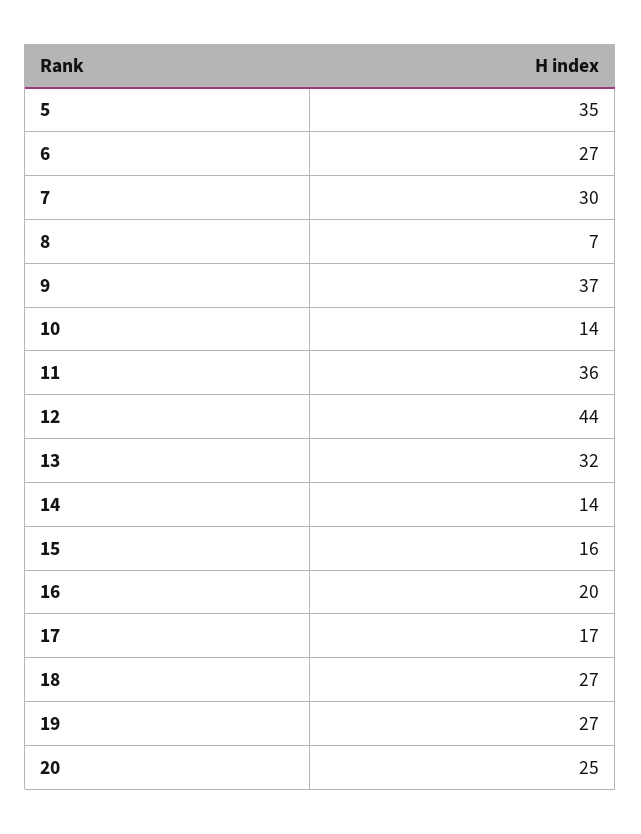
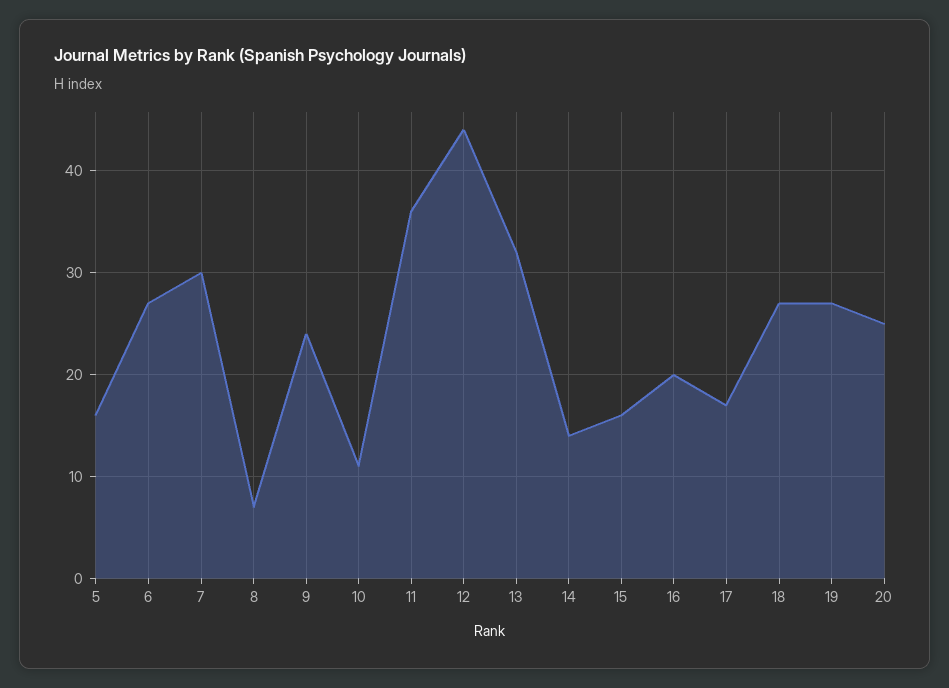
5: 35 -> 16
9: 37 -> 24
10: 14 -> 11

